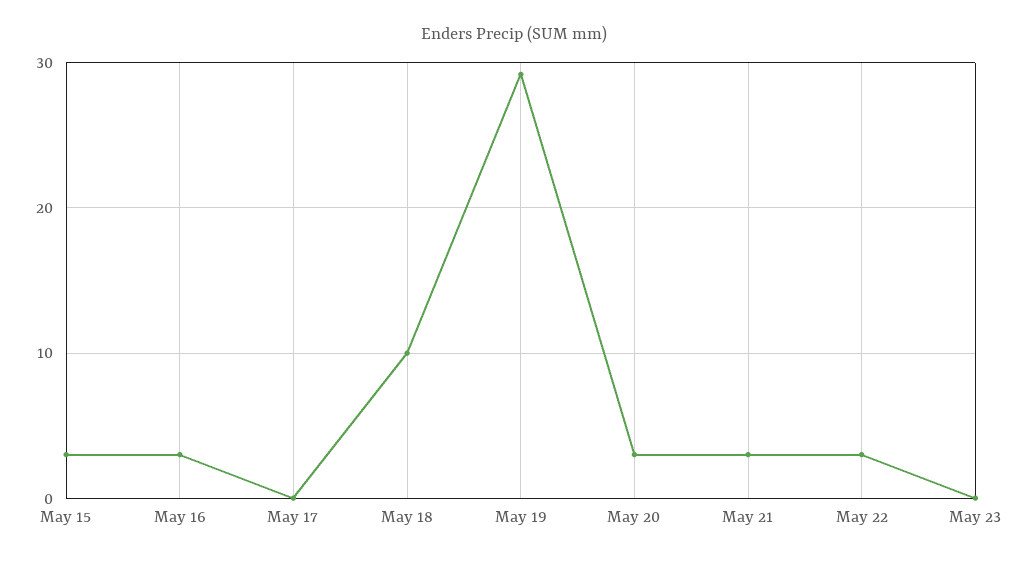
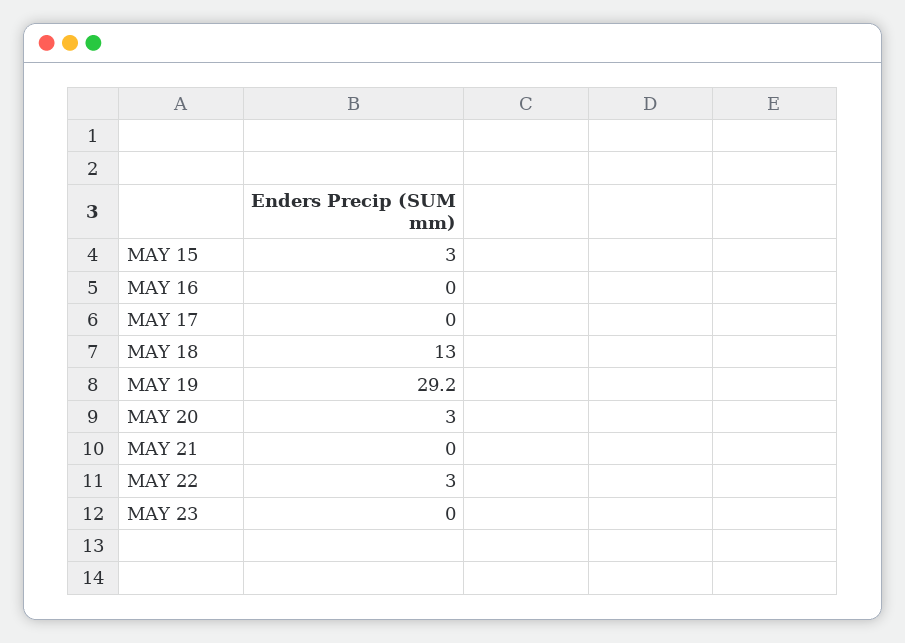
May 16: 3 -> 0
May 18: 10 -> 13
May 21: 3 -> 0

